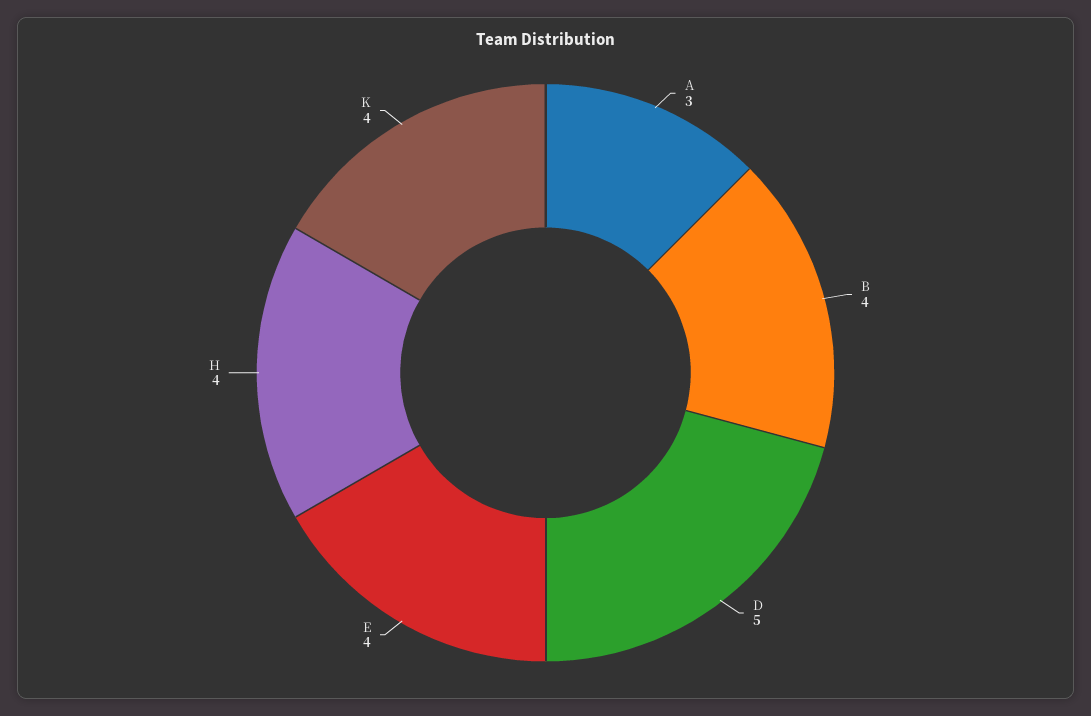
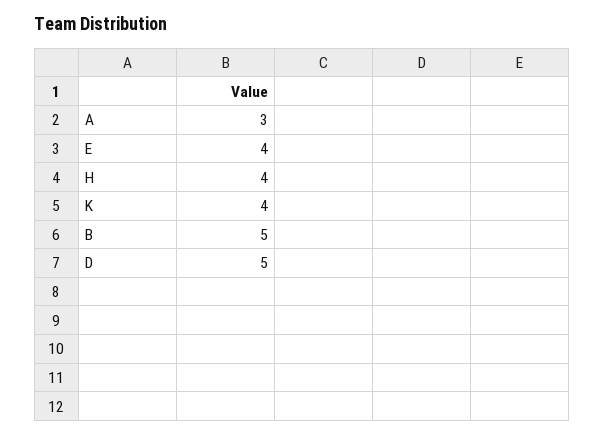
B: 4 -> 5

